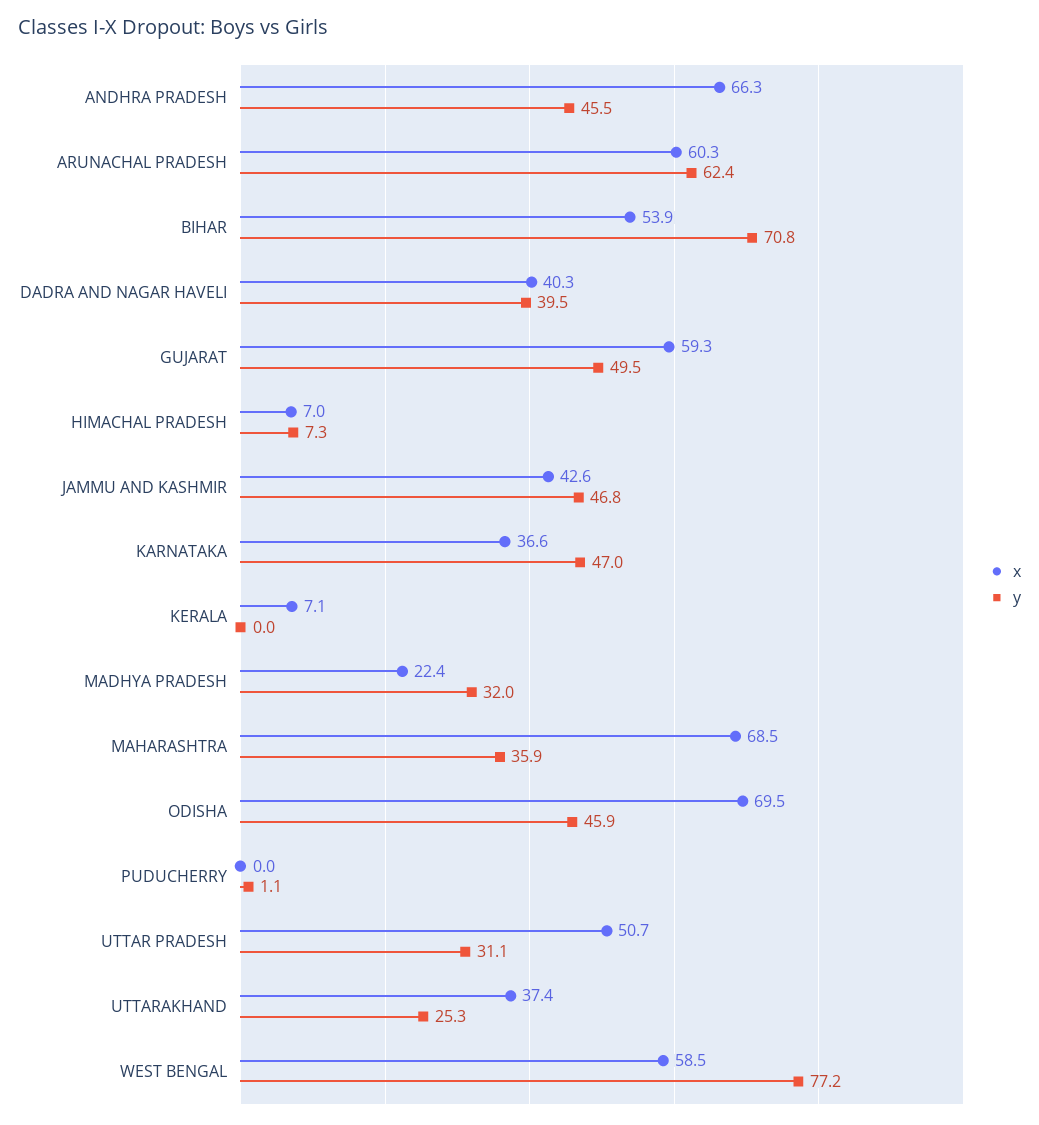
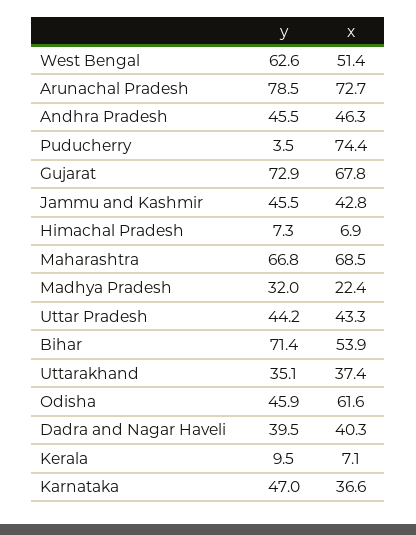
x, ANDHRA PRADESH: 66.3 -> 46.3
x, ARUNACHAL PRADESH: 60.3 -> 72.7
y, ARUNACHAL PRADESH: 62.4 -> 78.5
y, BIHAR: 70.8 -> 71.4
x, GUJARAT: 59.3 -> 67.8
y, GUJARAT: 49.5 -> 72.9
x, HIMACHAL PRADESH: 7 -> 6.9
x, JAMMU AND KASHMIR: 42.6 -> 42.8
y, JAMMU AND KASHMIR: 46.8 -> 45.5
y, KERALA: 0 -> 9.5
y, MAHARASHTRA: 35.9 -> 66.8
x, ODISHA: 69.5 -> 61.6
x, PUDUCHERRY: 0 -> 74.4
y, PUDUCHERRY: 1.1 -> 3.5
x, UTTAR PRADESH: 50.7 -> 43.3
y, UTTAR PRADESH: 31.1 -> 44.2
y, UTTARAKHAND: 25.3 -> 35.1
x, WEST BENGAL: 58.5 -> 51.4
y, WEST BENGAL: 77.2 -> 62.6

